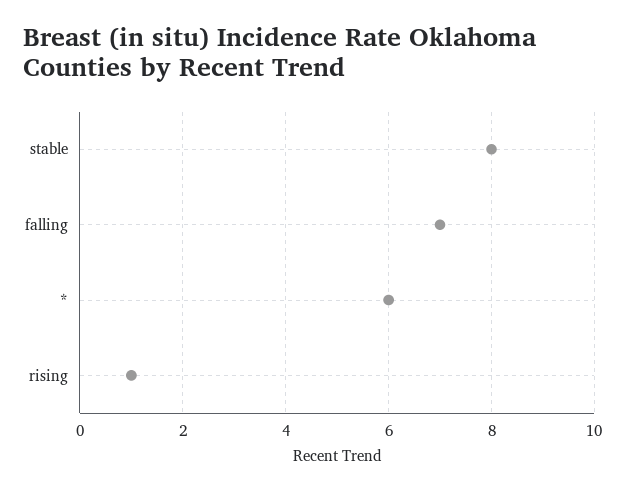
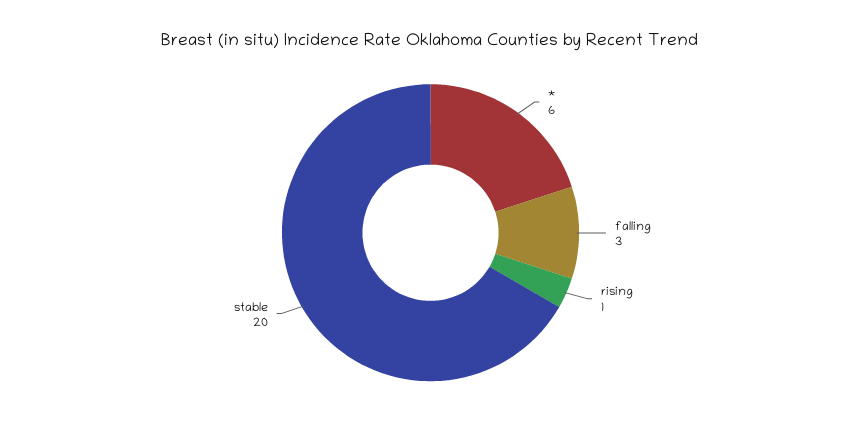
stable: 8 -> 20
falling: 7 -> 3

